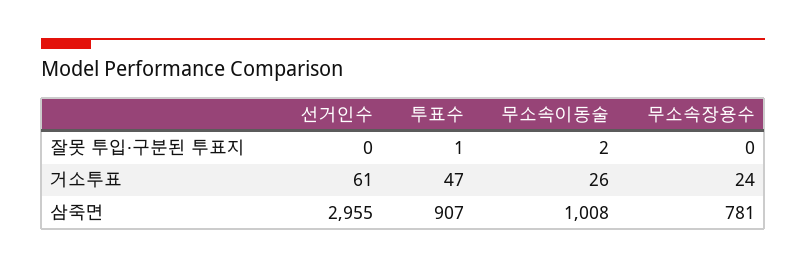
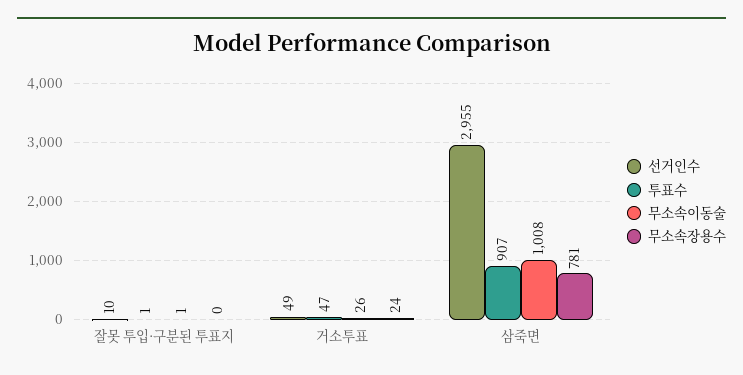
선거인수, 잘못 투입·구분된 투표지: 0 -> 10
무소속이동술, 잘못 투입·구분된 투표지: 2 -> 1
선거인수, 거소투표: 61 -> 49

